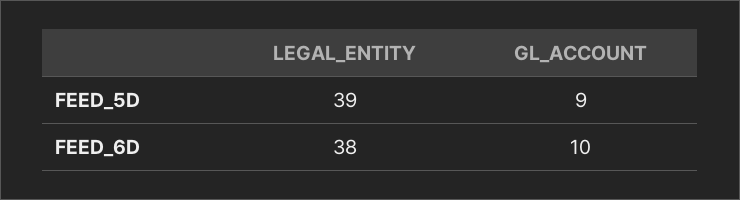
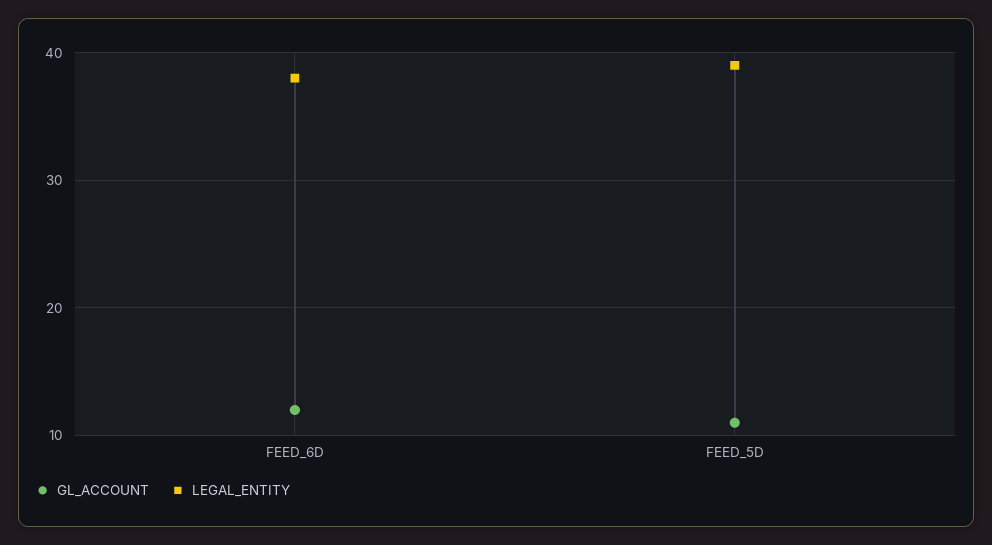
GL_ACCOUNT, FEED_5D: 9 -> 11
GL_ACCOUNT, FEED_6D: 10 -> 12

